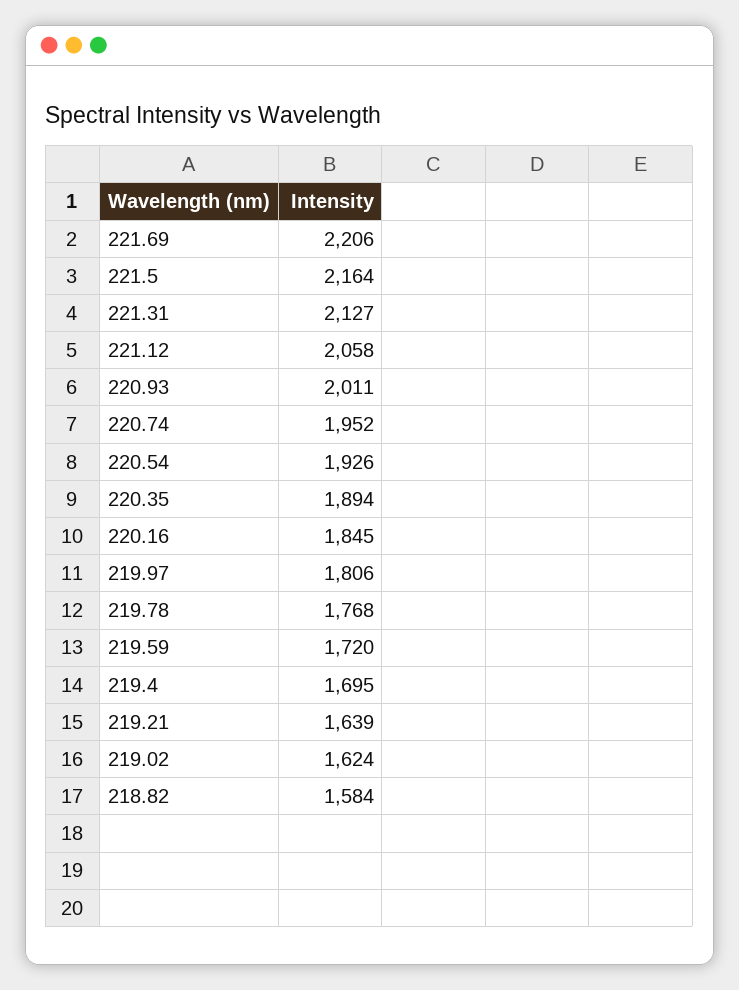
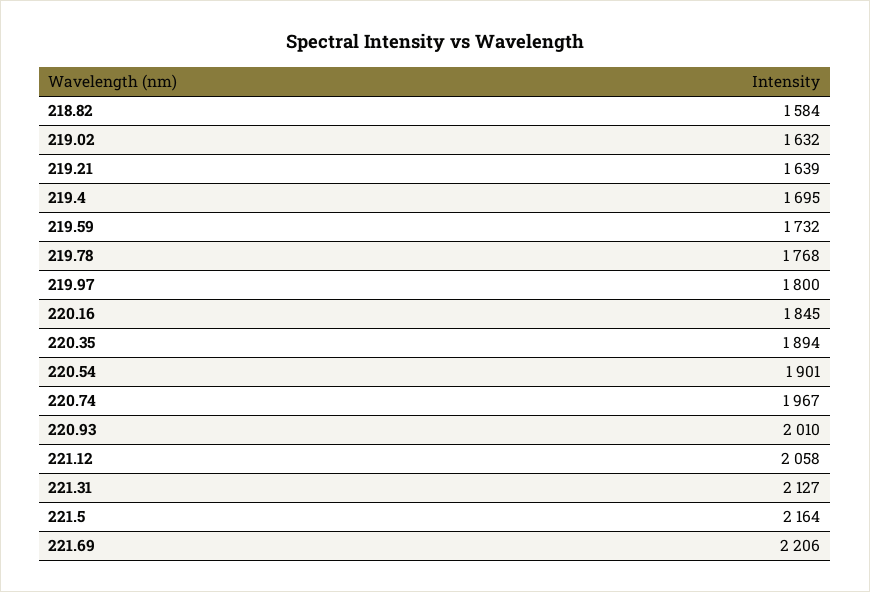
220.93: 2011 -> 2010
220.74: 1952 -> 1967
220.54: 1926 -> 1901
219.97: 1806 -> 1800
219.59: 1720 -> 1732
219.02: 1624 -> 1632

